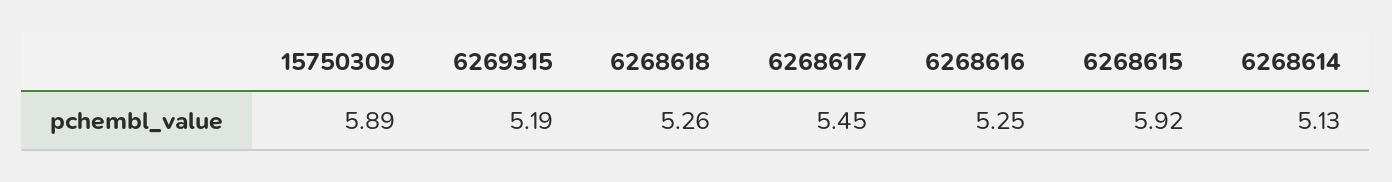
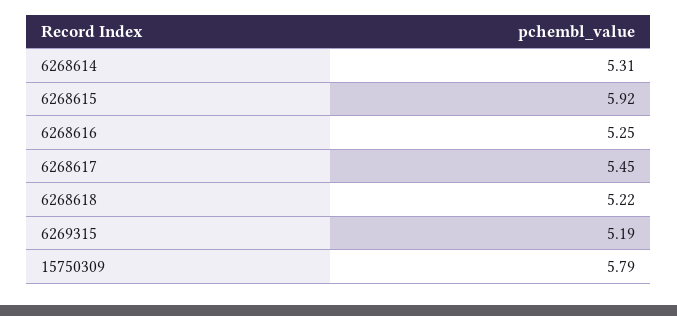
15750309: 5.89 -> 5.79
6268618: 5.26 -> 5.22
6268614: 5.13 -> 5.31

